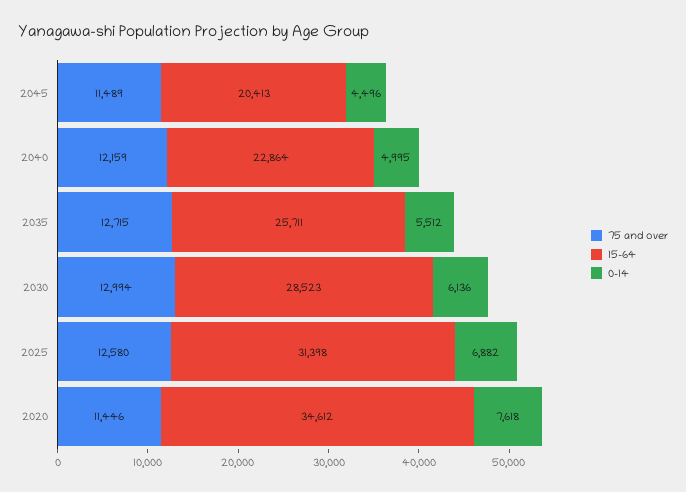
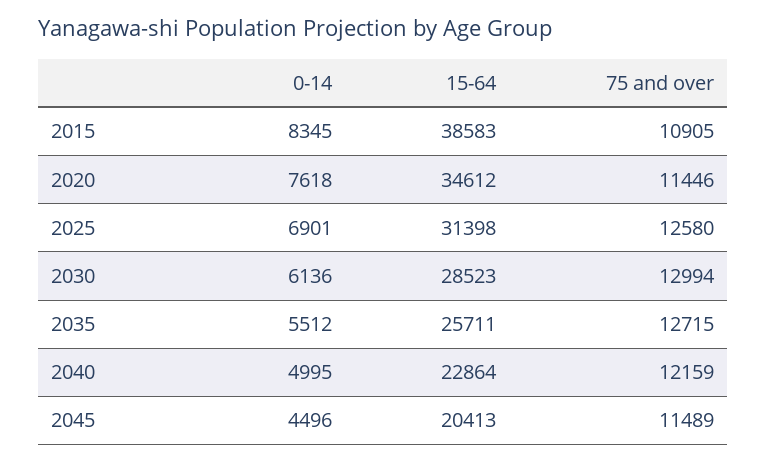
0-14, 2025: 6882 -> 6901
0-14, 2015: none -> 8345
15-64, 2015: none -> 38583
75 and over, 2015: none -> 10905

